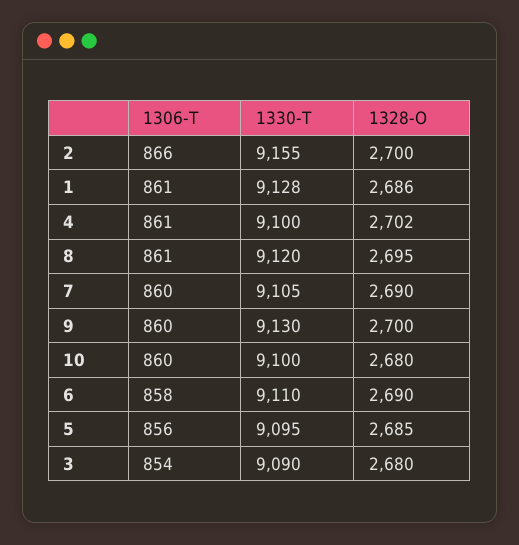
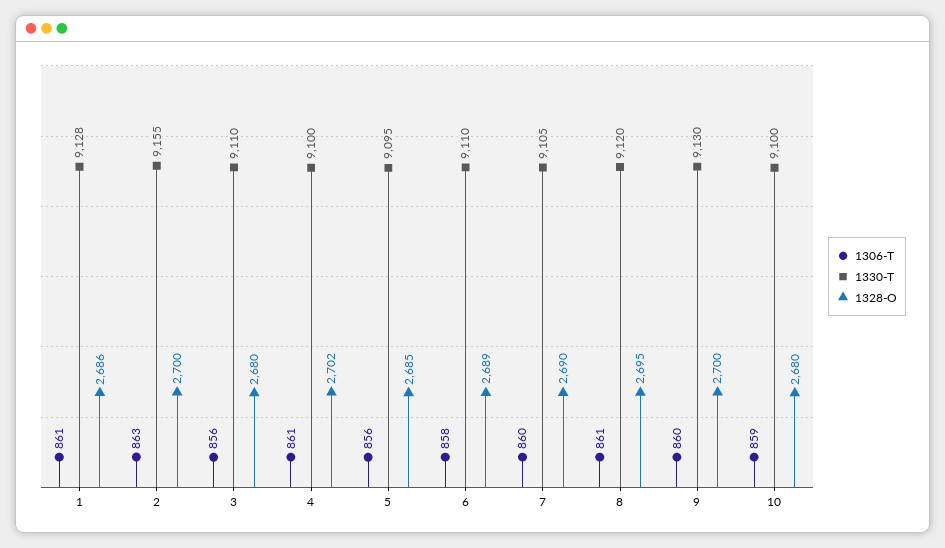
1306-T, 2: 866 -> 863
1306-T, 10: 860 -> 859
1328-O, 6: 2690 -> 2689
1306-T, 3: 854 -> 856
1330-T, 3: 9090 -> 9110

